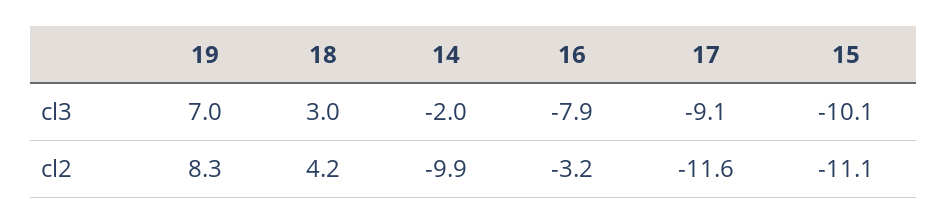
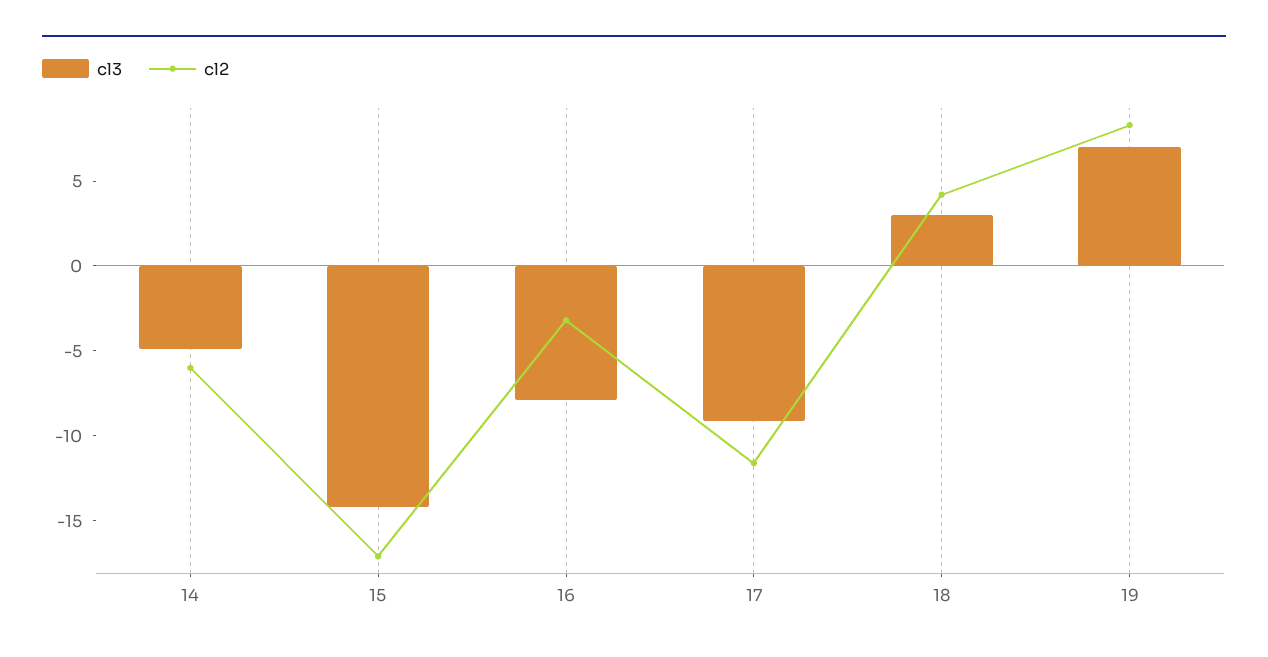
cl3, 14: -2 -> -5
cl3, 15: -10.1 -> -14
cl2, 14: -9.9 -> -6
cl2, 15: -11.1 -> -17

